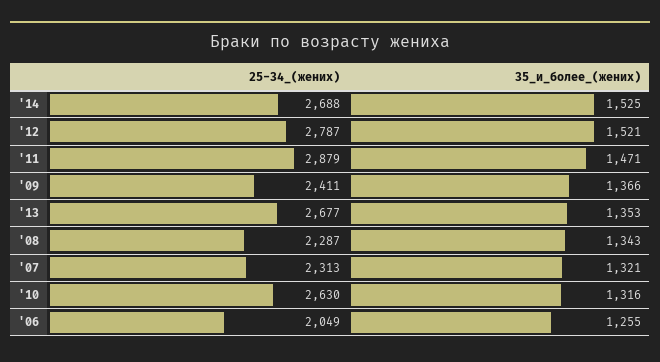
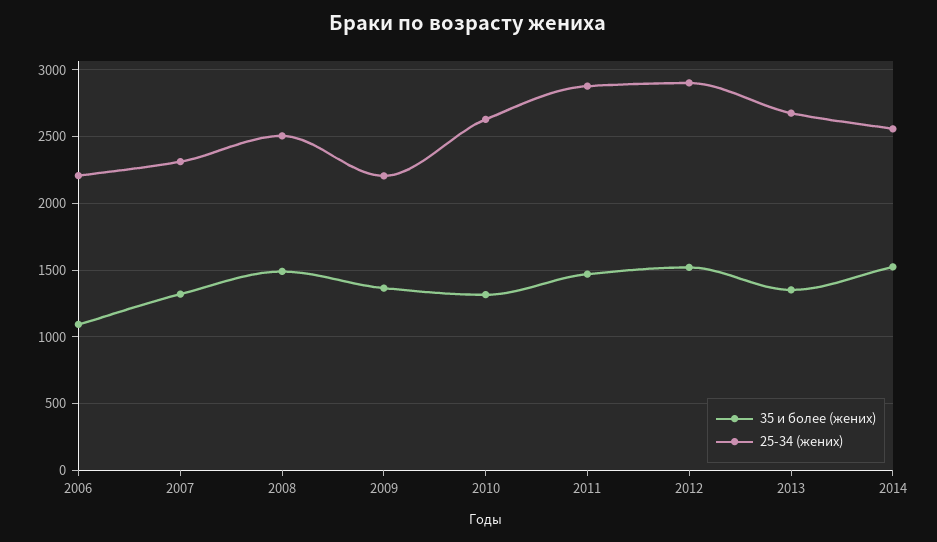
25-34_(жених), '14: 2688 -> 2550
25-34_(жених), '12: 2787 -> 2900
25-34_(жених), '09: 2411 -> 2200
25-34_(жених), '08: 2287 -> 2500
35_и_более_(жених), '08: 1343 -> 1500
25-34_(жених), '06: 2049 -> 2200
35_и_более_(жених), '06: 1255 -> 1100

